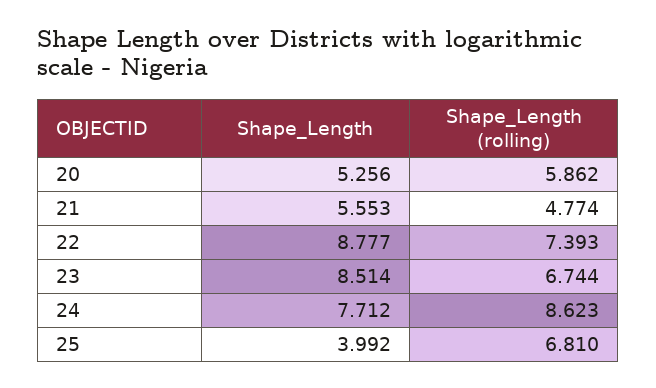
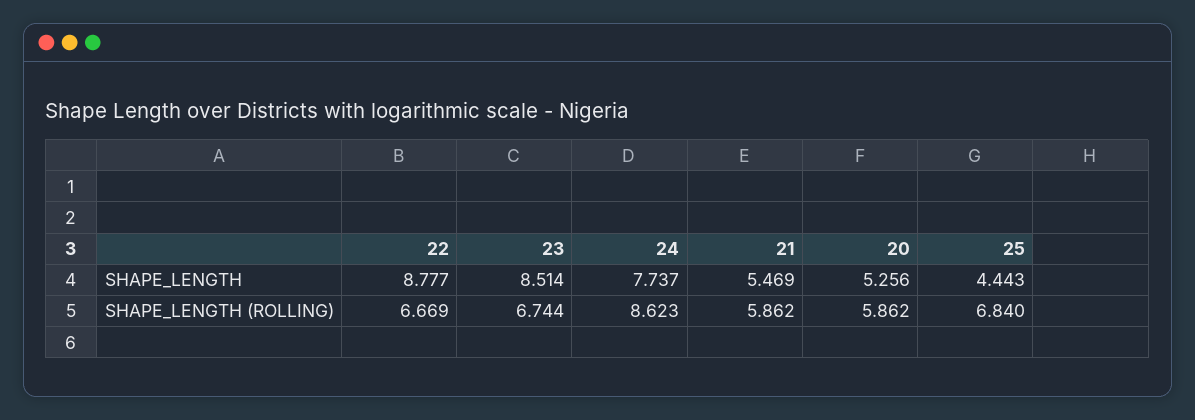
Shape_Length, 21: 5.553 -> 5.469
Shape_Length (rolling), 21: 4.774 -> 5.862
Shape_Length (rolling), 22: 7.393 -> 6.669
Shape_Length, 24: 7.712 -> 7.737
Shape_Length, 25: 3.992 -> 4.443
Shape_Length (rolling), 25: 6.81 -> 6.84

